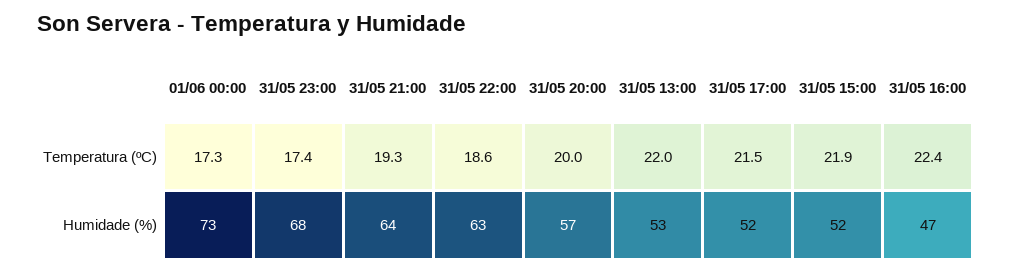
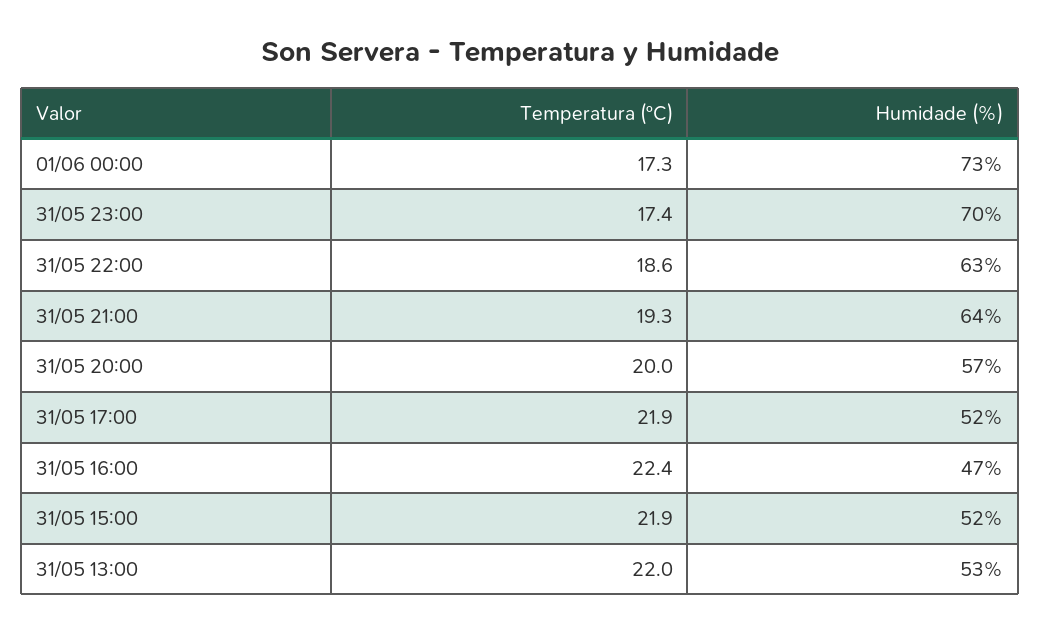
31/05 17:00, Temperatura (ºC): 21.5 -> 21.9
31/05 23:00, Humidade (%): 68 -> 70

